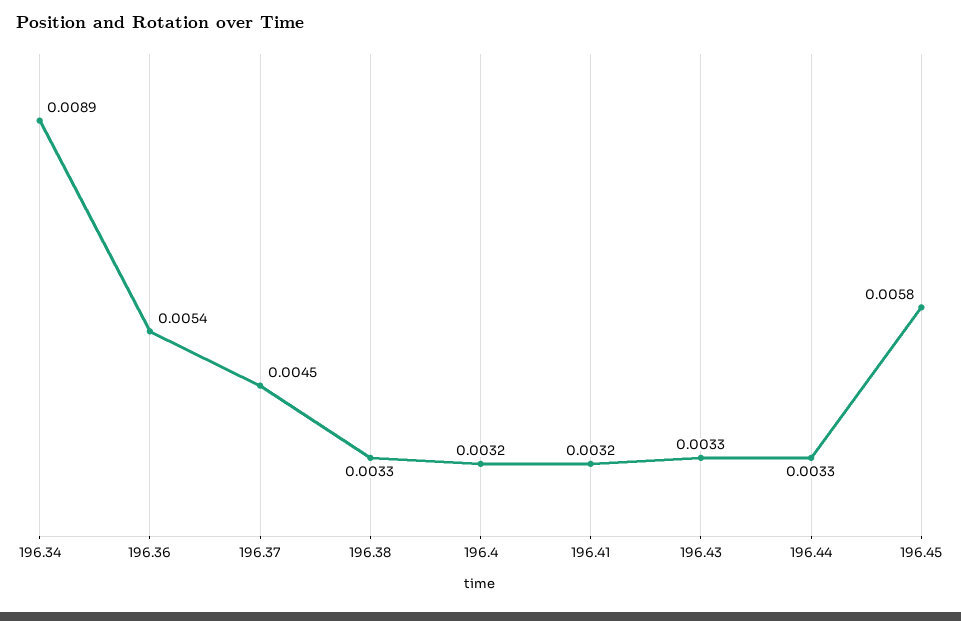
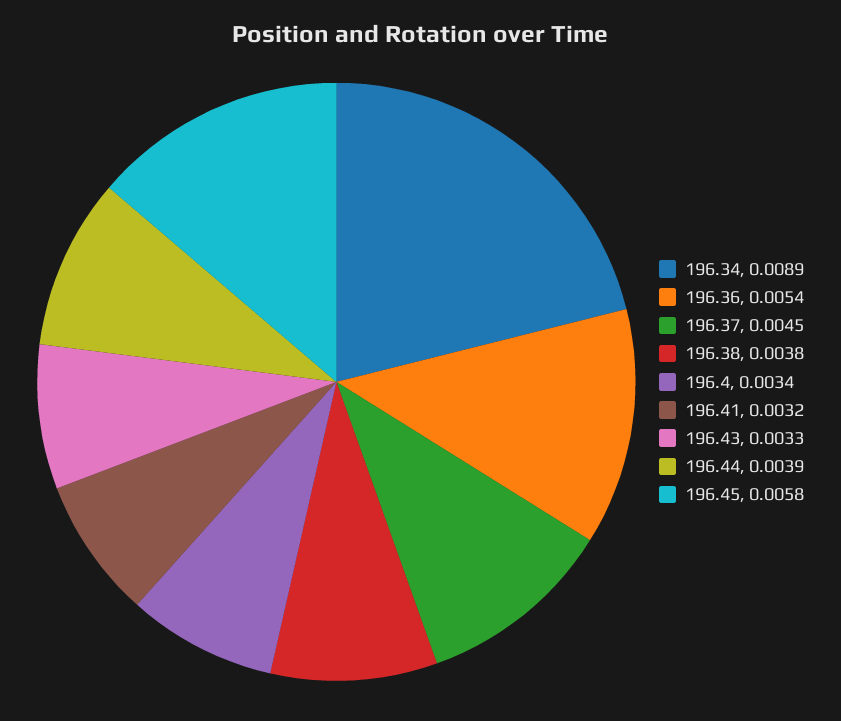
196.38: 0.0033 -> 0.0038
196.4: 0.0032 -> 0.0034
196.44: 0.0033 -> 0.0039

